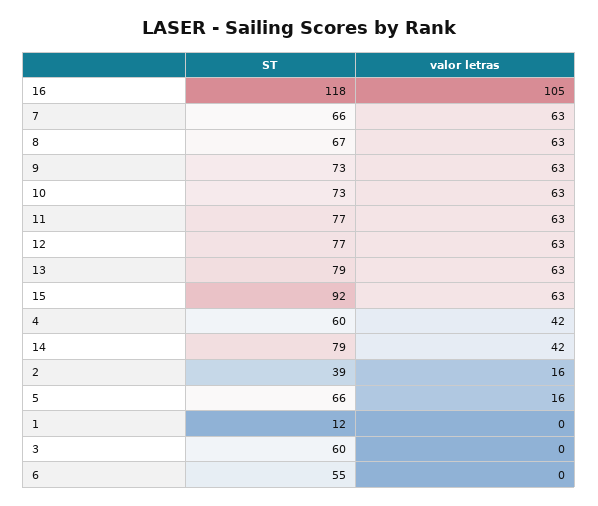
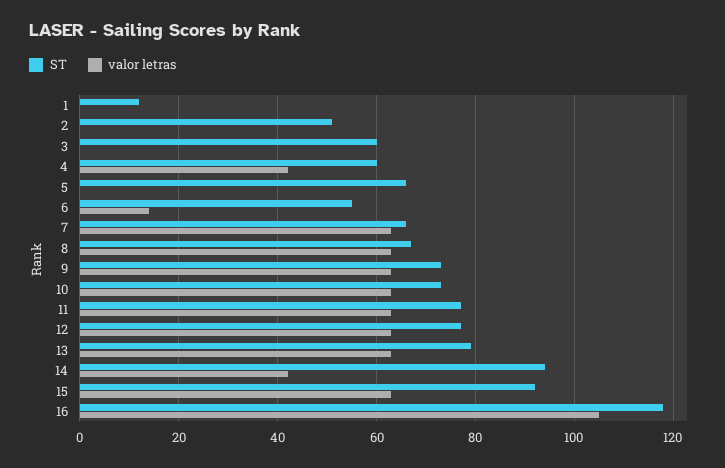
ST, 14: 79 -> 95
ST, 2: 39 -> 50
valor letras, 2: 16 -> 0
valor letras, 5: 16 -> 0
valor letras, 6: 0 -> 15

